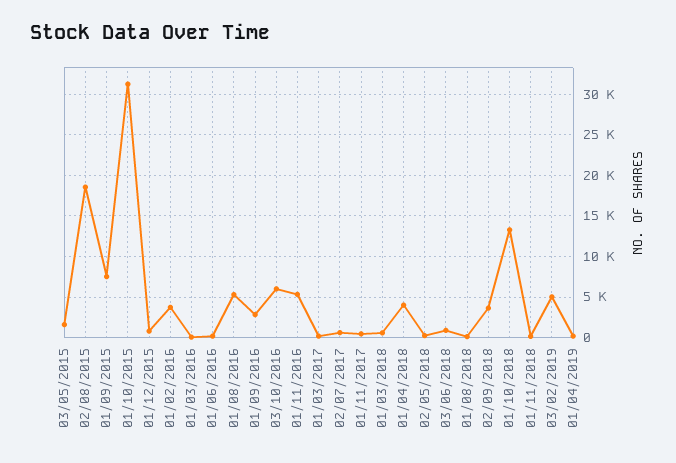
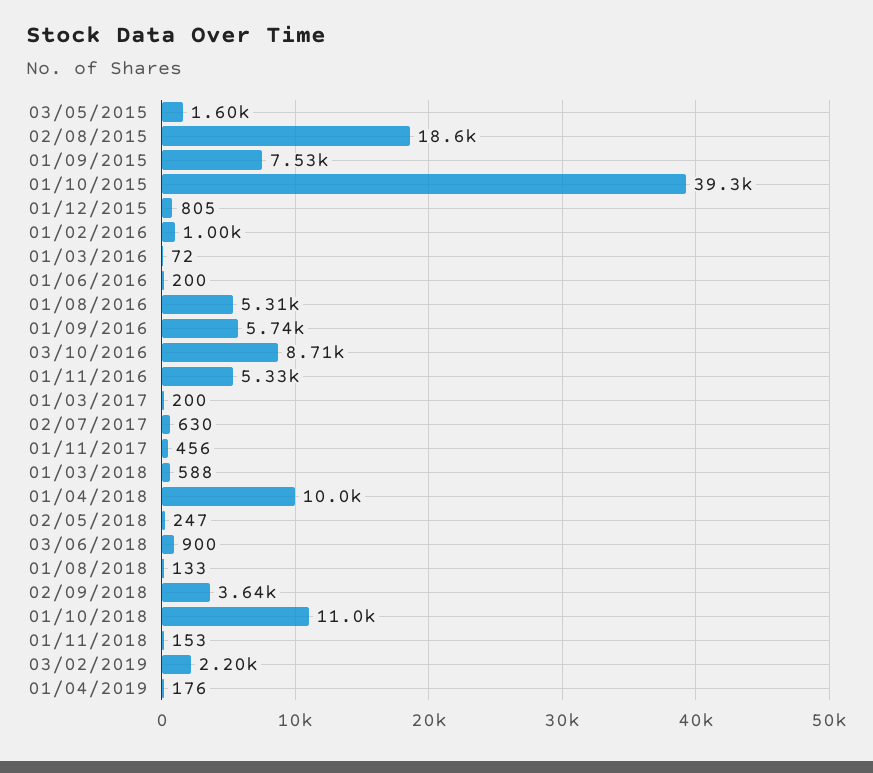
01/10/2015: 31000 -> 39300
01/02/2016: 4000 -> 1000
01/09/2016: 3000 -> 5740
03/10/2016: 6000 -> 8710
01/04/2018: 4000 -> 10000
01/10/2018: 13000 -> 11000
03/02/2019: 5000 -> 2200

